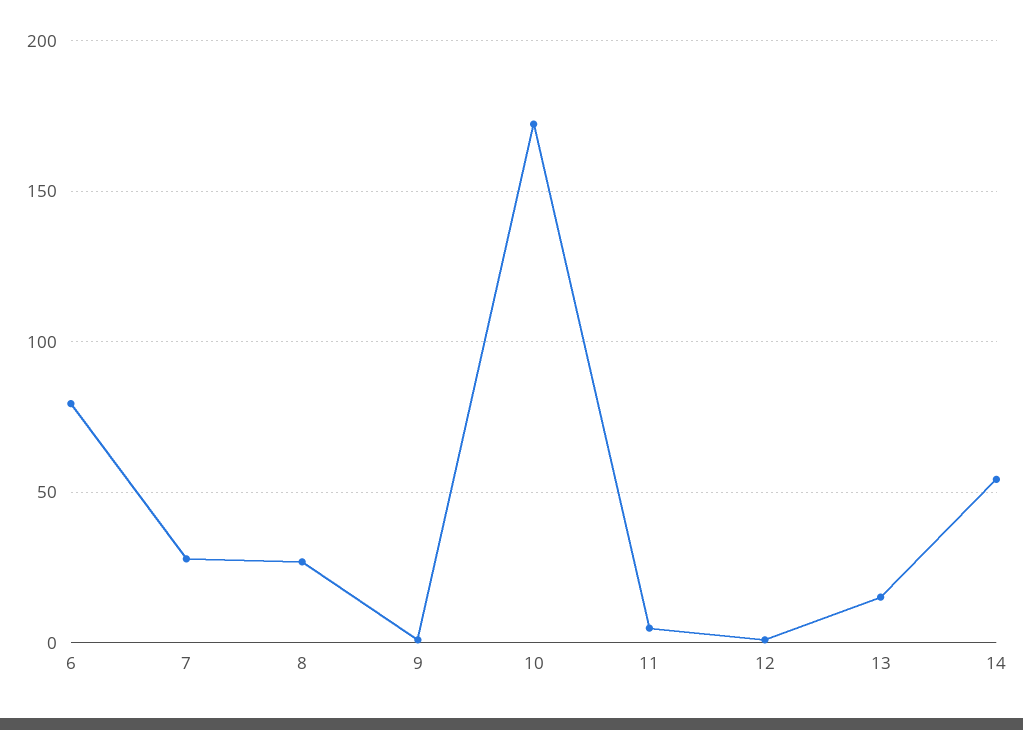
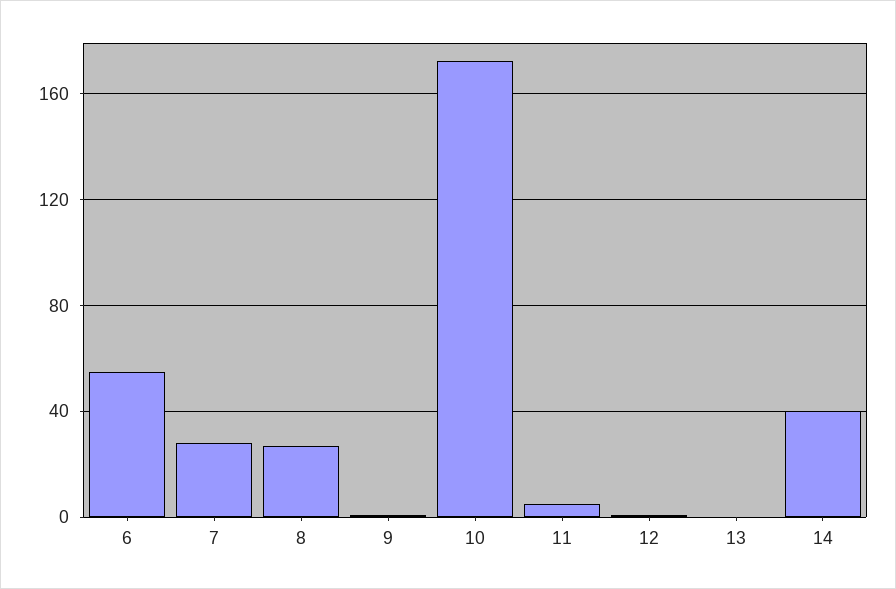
6: 80 -> 55
13: 15 -> 0
14: 55 -> 40

